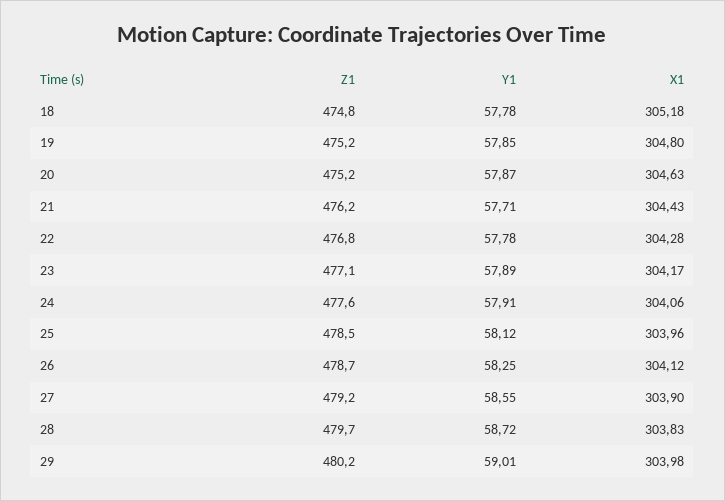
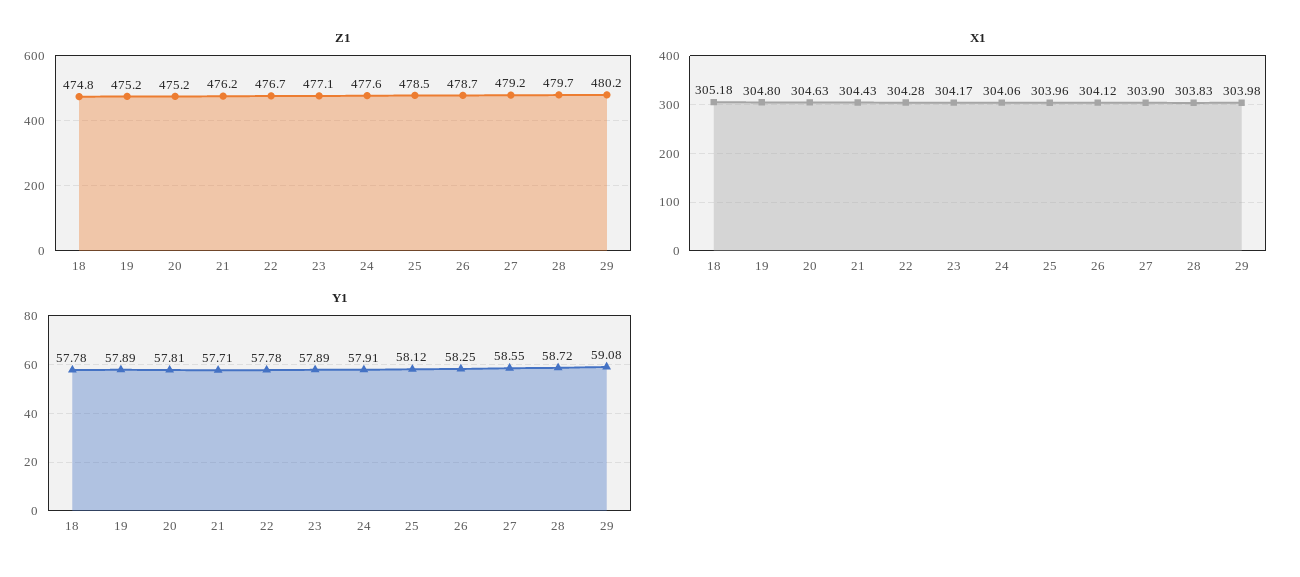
Y1, 19: 57.85 -> 57.89
Y1, 20: 57.87 -> 57.81
Z1, 22: 476.8 -> 476.7
Y1, 29: 59.01 -> 59.08

